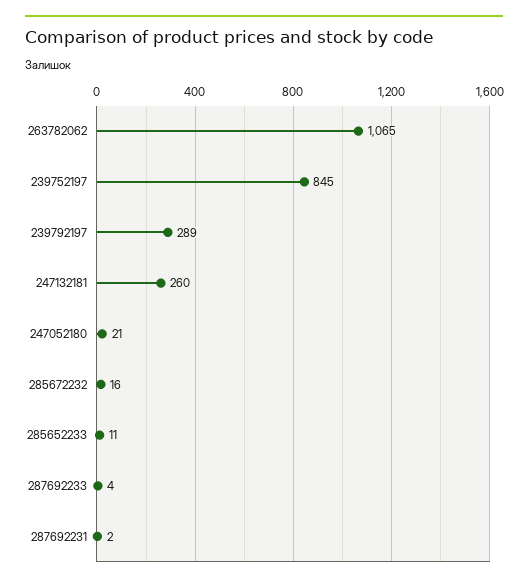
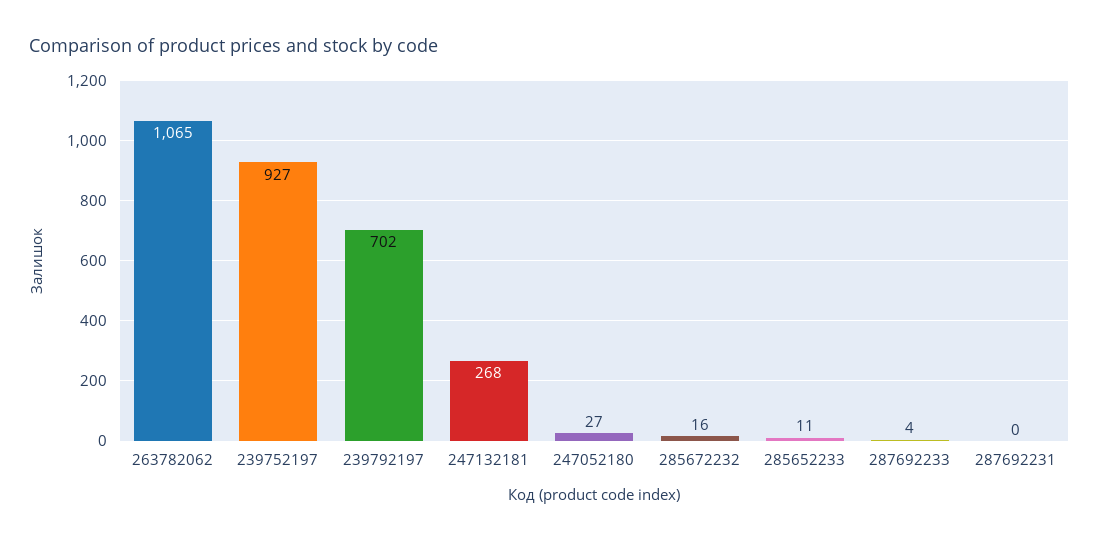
239752197: 845 -> 927
239792197: 289 -> 702
247132181: 260 -> 268
247052180: 21 -> 27
287692231: 2 -> 0

